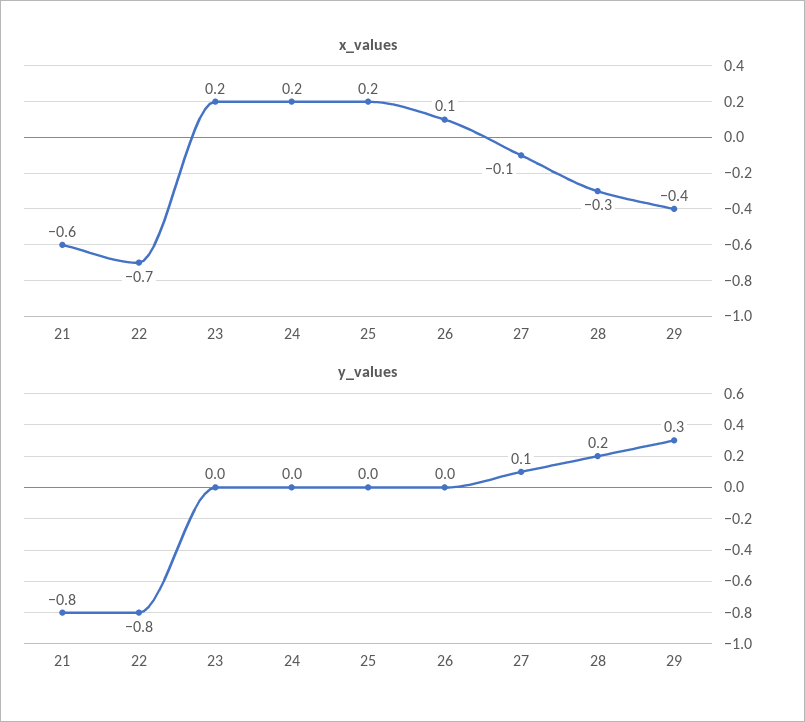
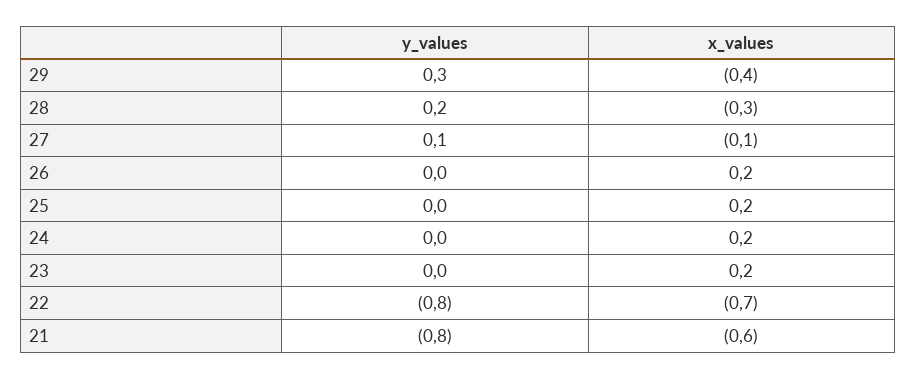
x_values, 26: 0.1 -> 0.2

